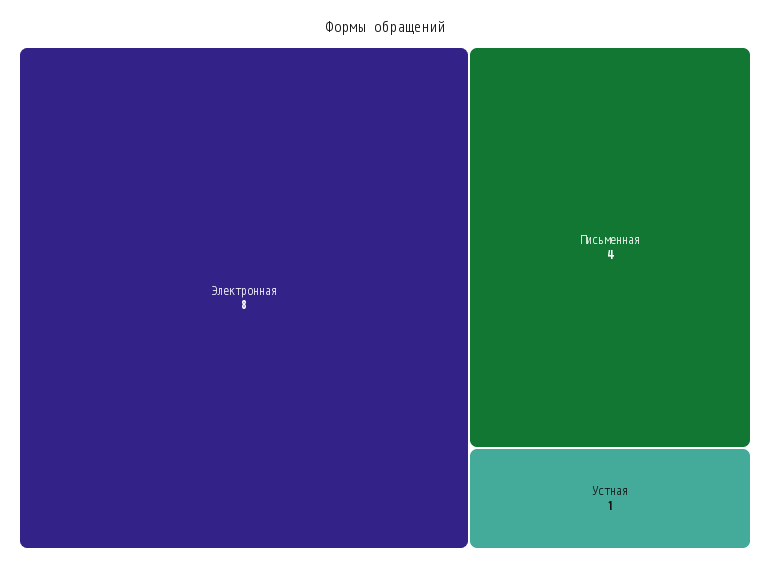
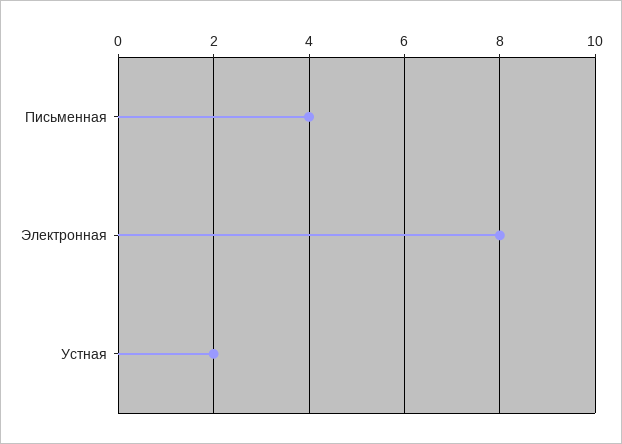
Устная: 1 -> 2

